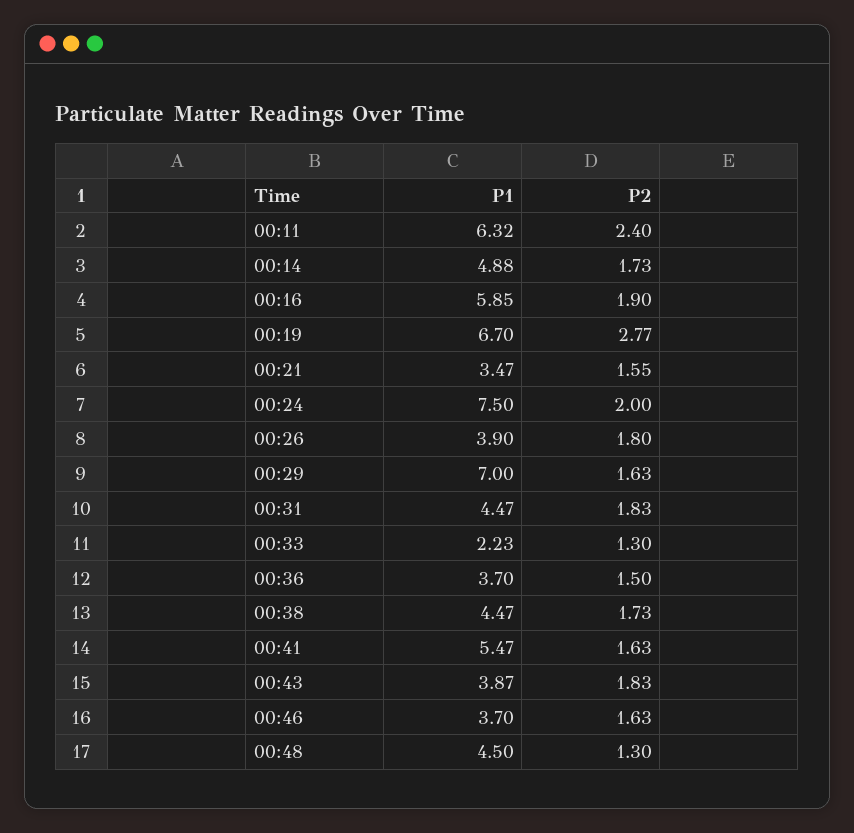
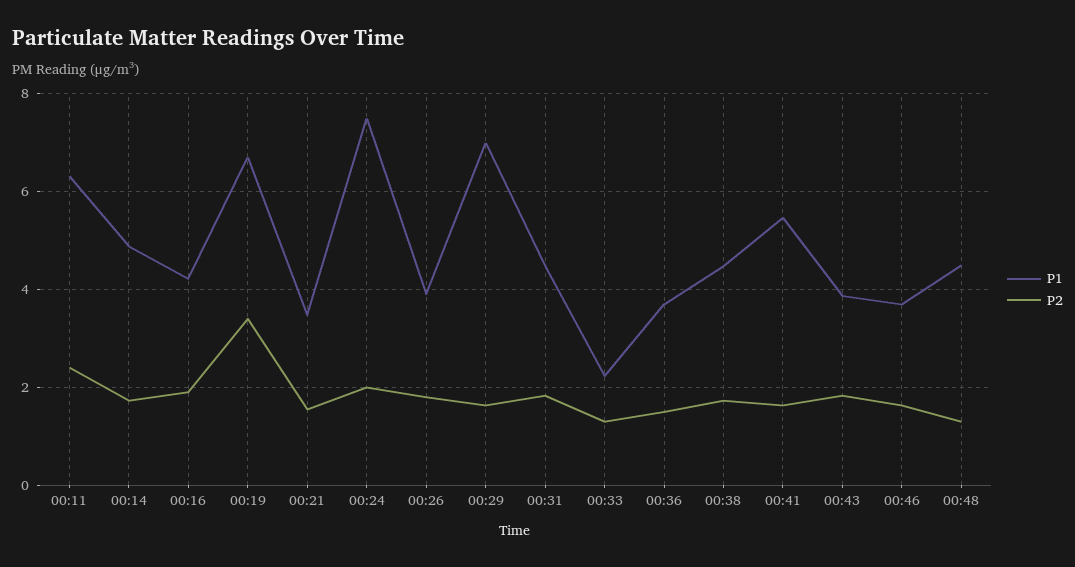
P1, 00:16: 5.85 -> 4.2
P2, 00:19: 2.77 -> 3.4

